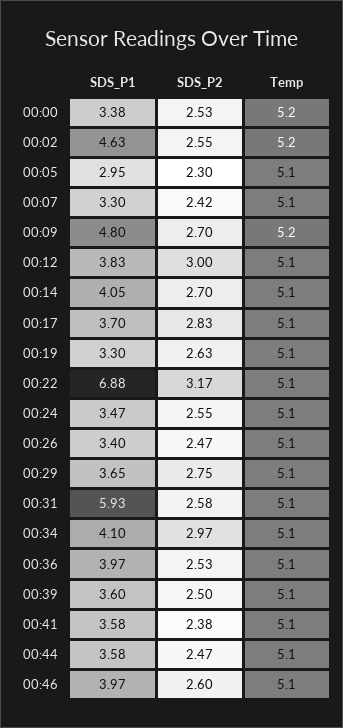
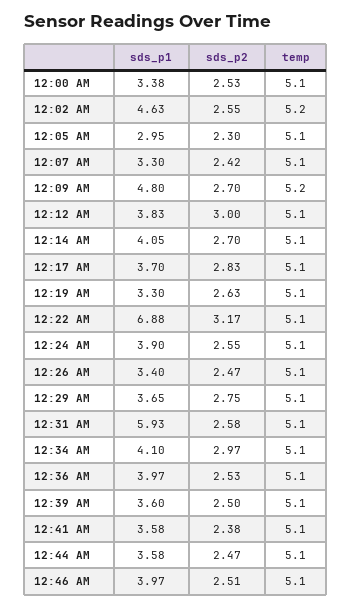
Temp, 00:00: 5.2 -> 5.1
SDS_P1, 00:24: 3.47 -> 3.9
SDS_P2, 00:46: 2.6 -> 2.51

